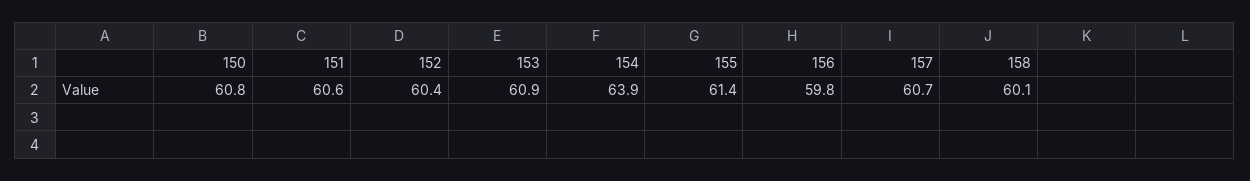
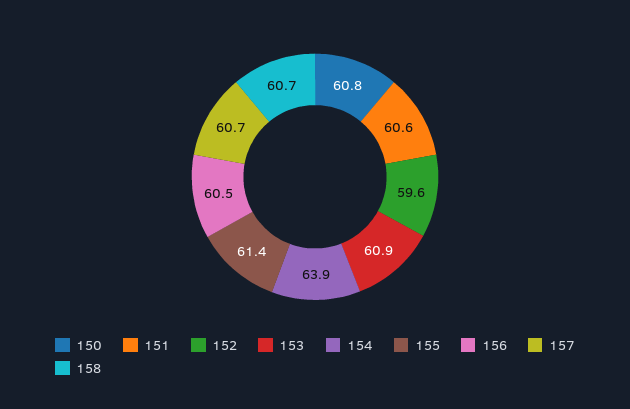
152: 60.4 -> 59.6
156: 59.8 -> 60.5
158: 60.1 -> 60.7

